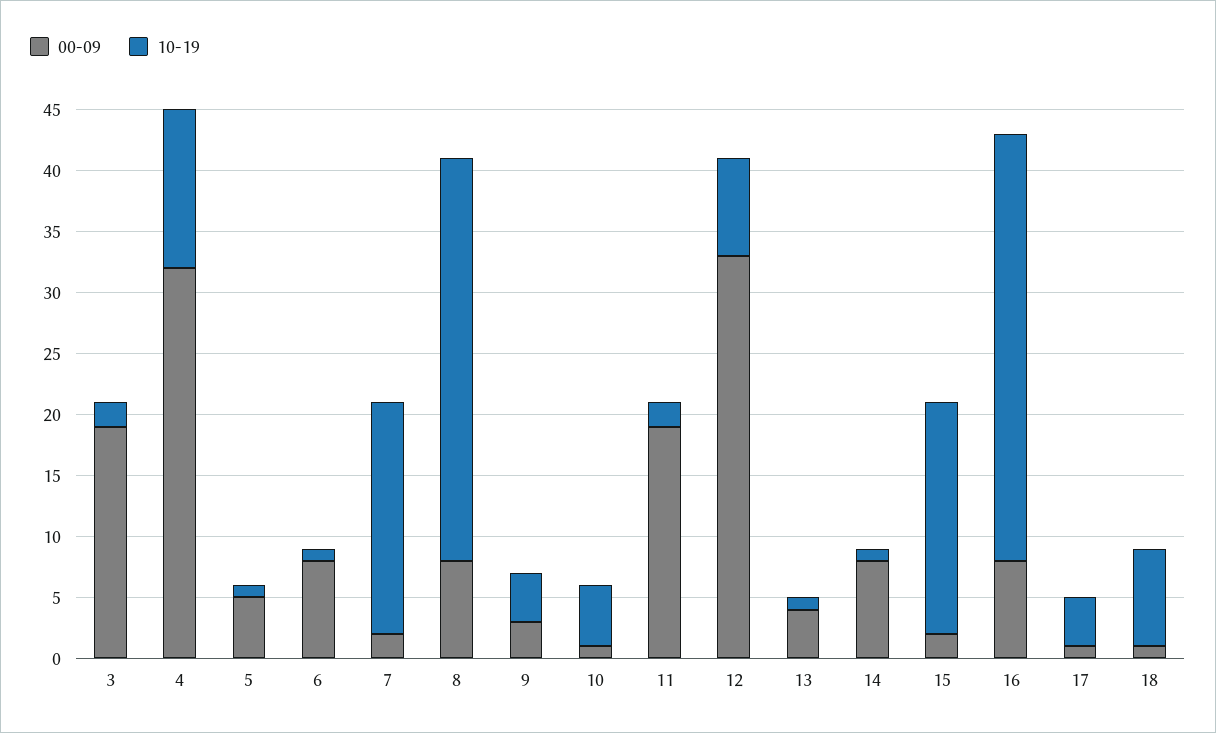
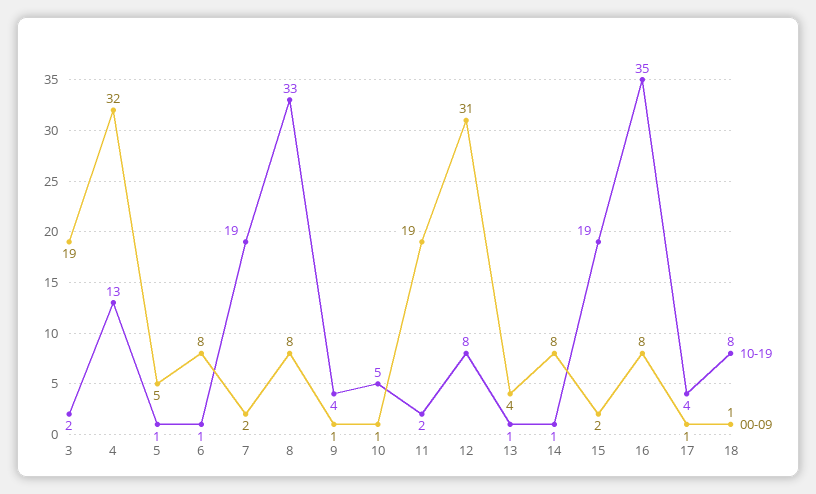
00-09, 9: 3 -> 1
00-09, 12: 33 -> 31

